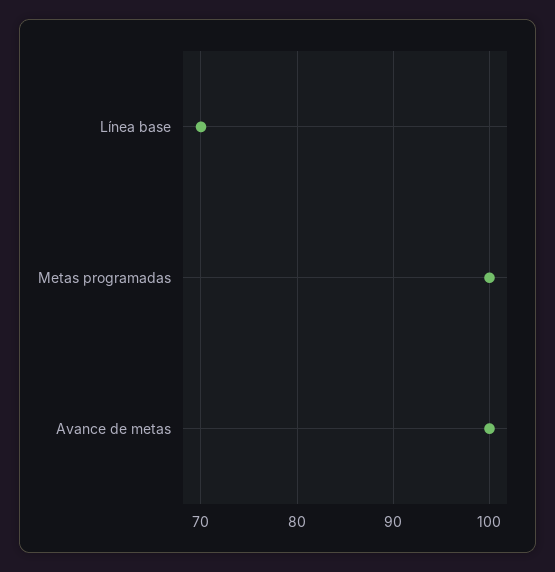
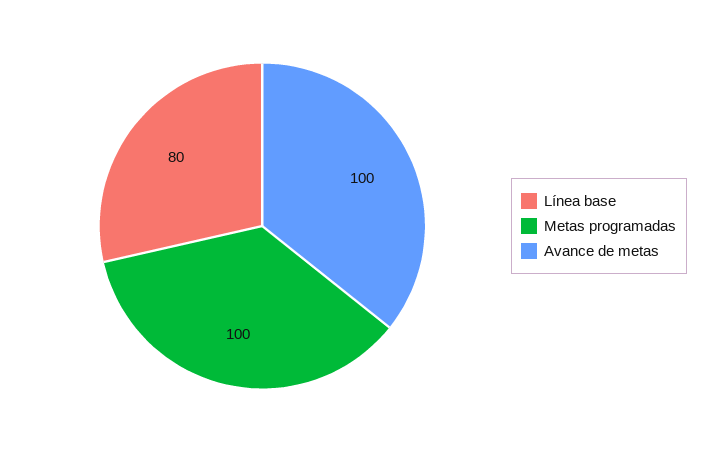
Línea base: 70 -> 80

